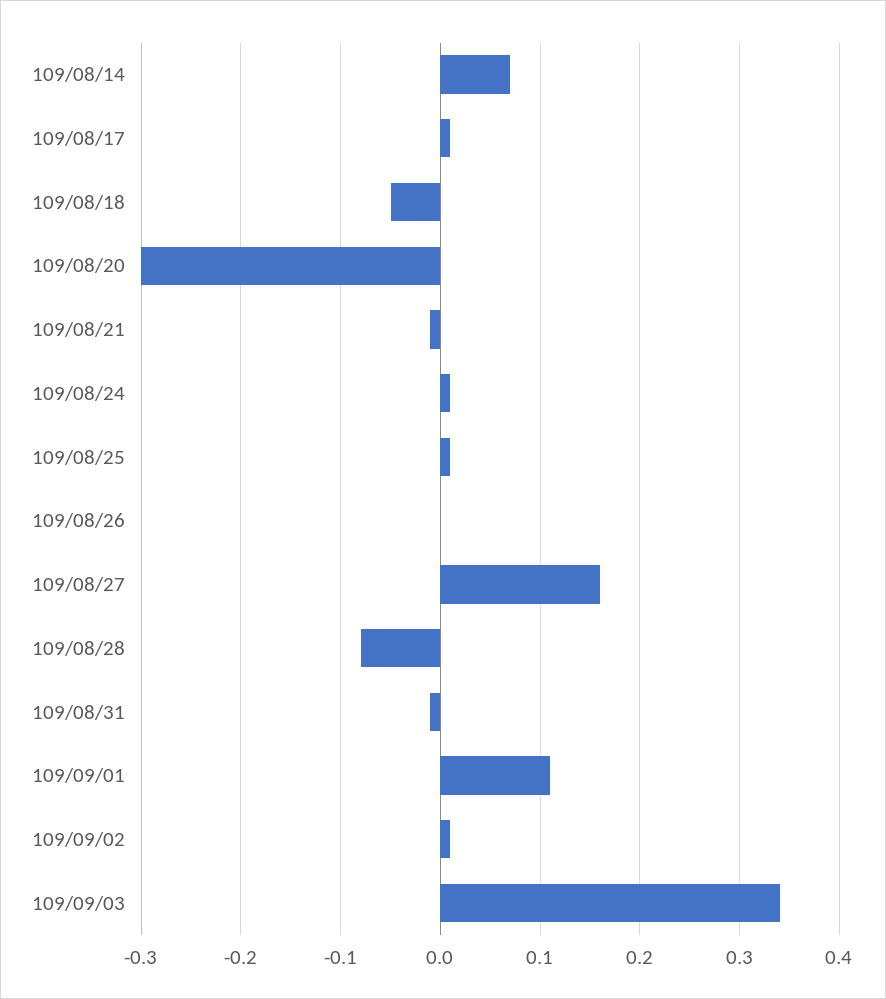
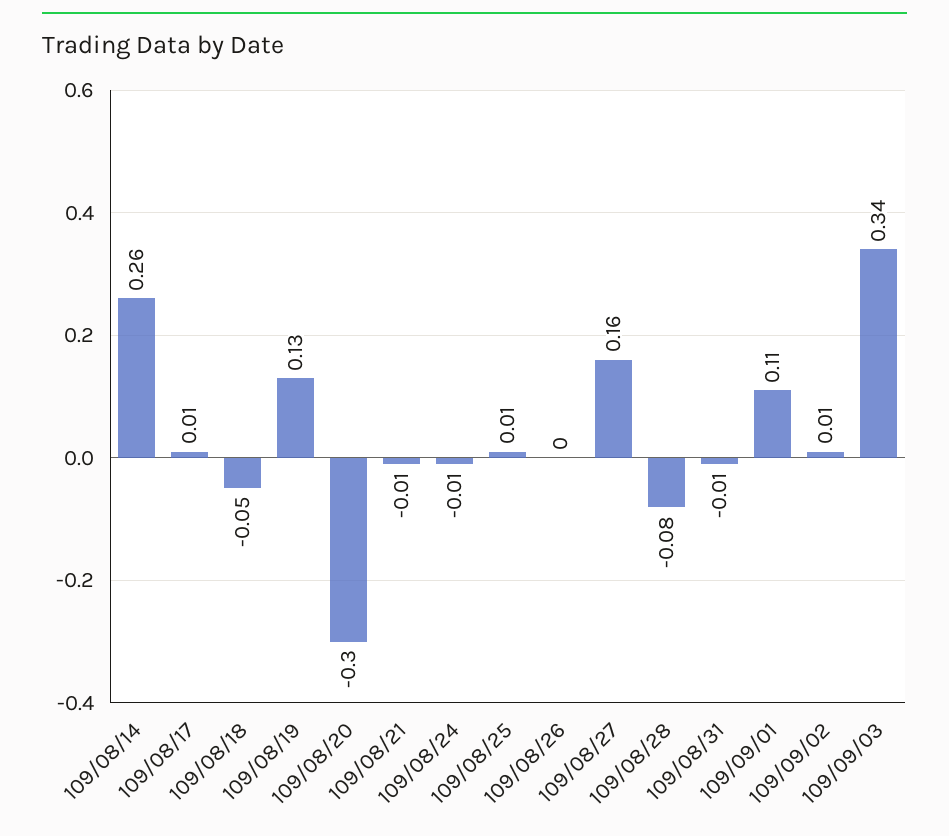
109/08/14: 0.07 -> 0.26
109/08/24: 0.01 -> -0.01
109/08/19: none -> 0.13

